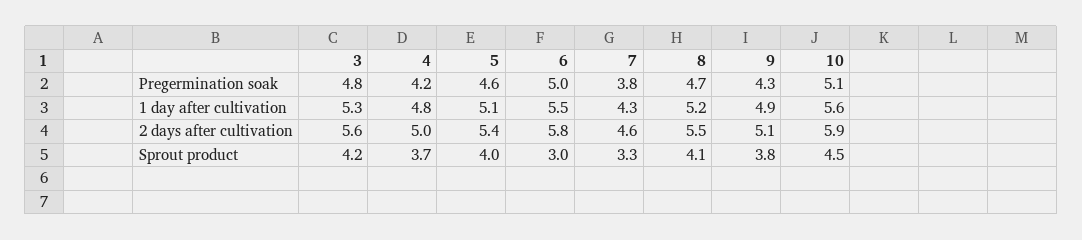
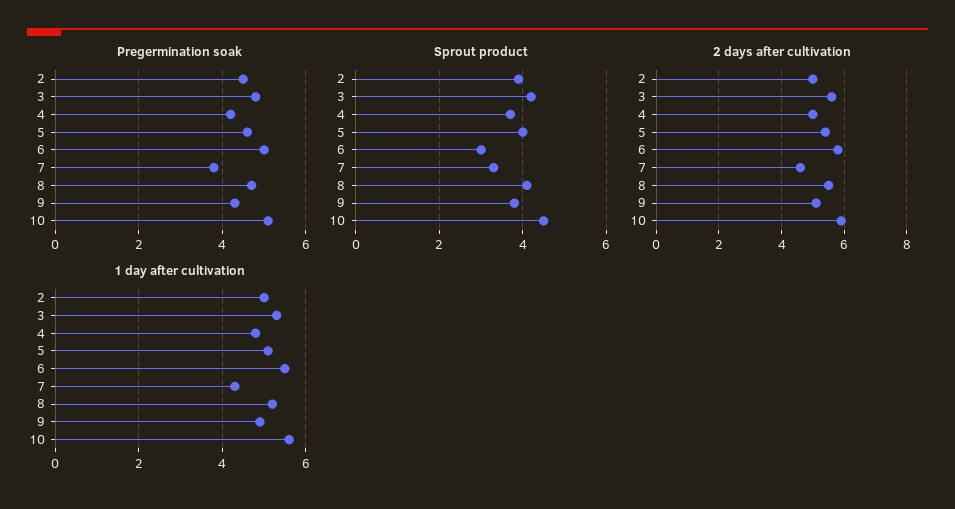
Pregermination soak, 2: none -> 4.5
Sprout product, 2: none -> 4
2 days after cultivation, 2: none -> 5
1 day after cultivation, 2: none -> 5

